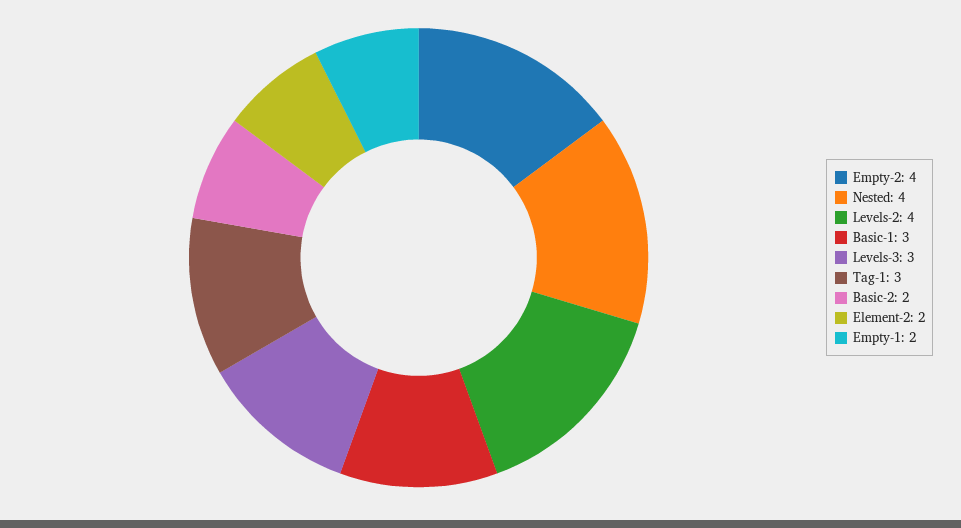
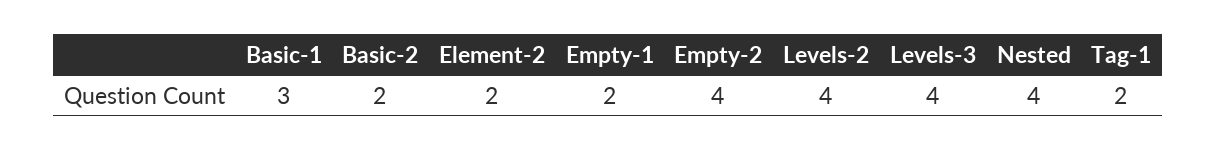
Levels-3: 3 -> 4
Tag-1: 3 -> 2

